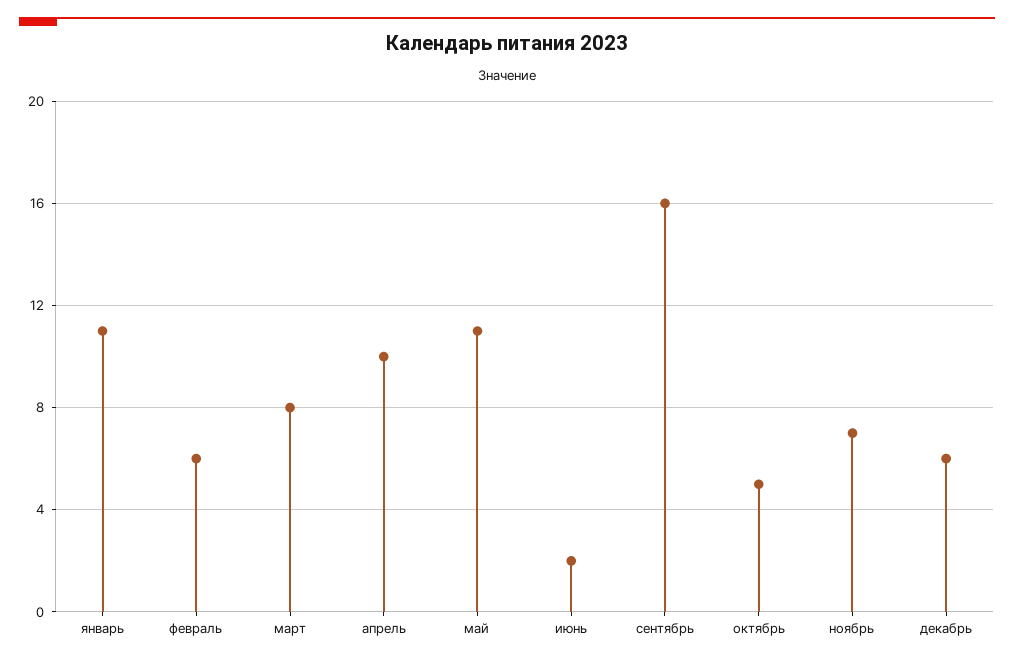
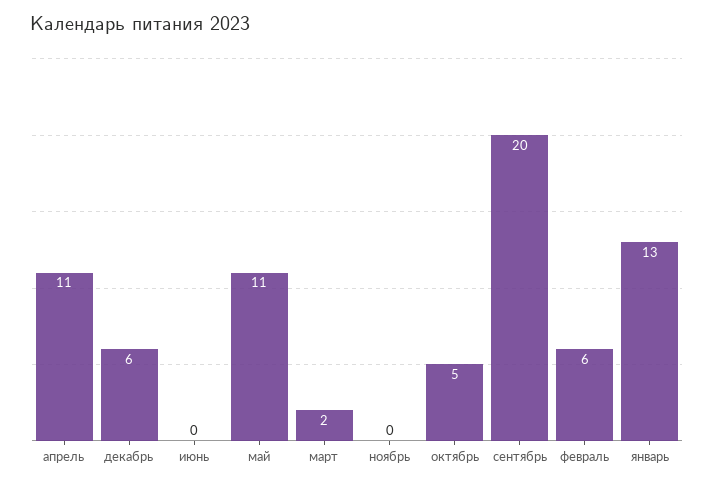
январь: 11 -> 13
март: 8 -> 2
апрель: 10 -> 11
июнь: 2 -> 0
сентябрь: 16 -> 20
ноябрь: 7 -> 0

